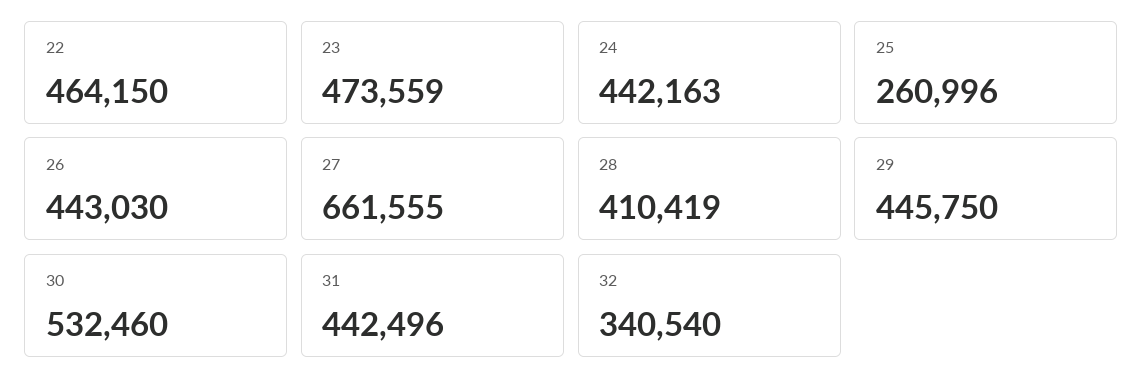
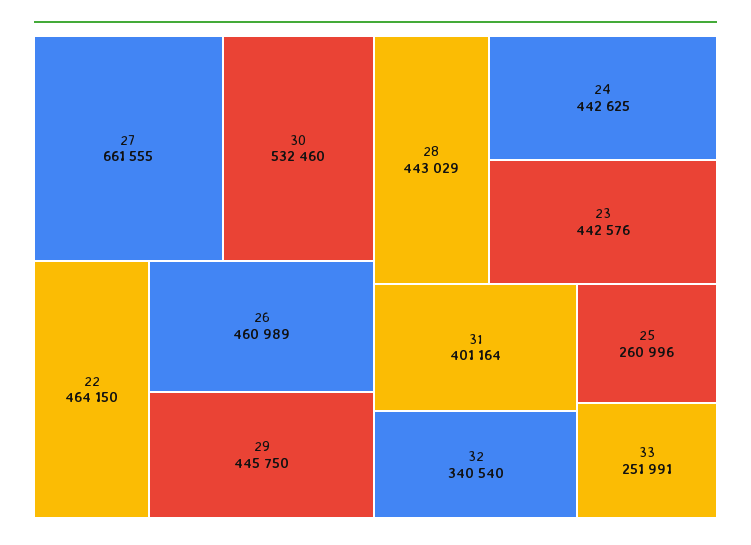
23: 473559 -> 442576
24: 442163 -> 442625
26: 443030 -> 460989
28: 410419 -> 443029
31: 442496 -> 401164
33: none -> 251991

